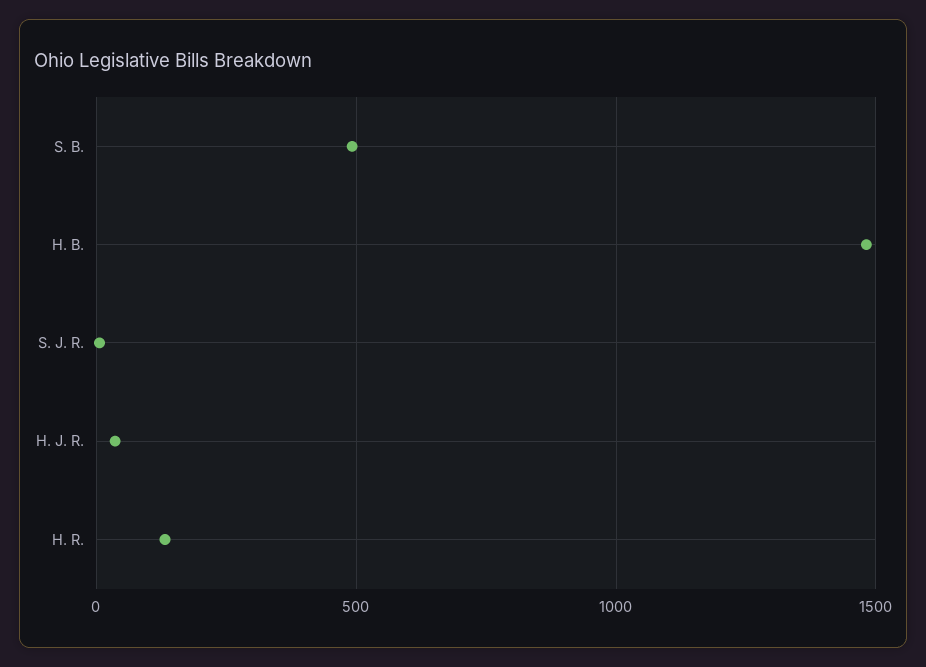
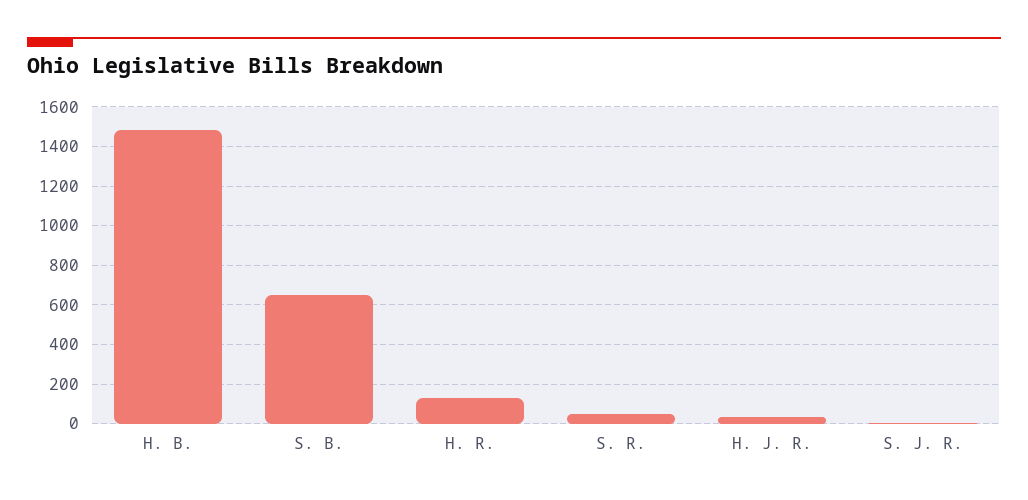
S. B.: 500 -> 650
S. R.: none -> 50

